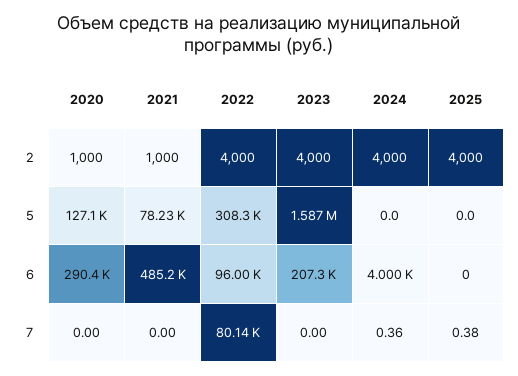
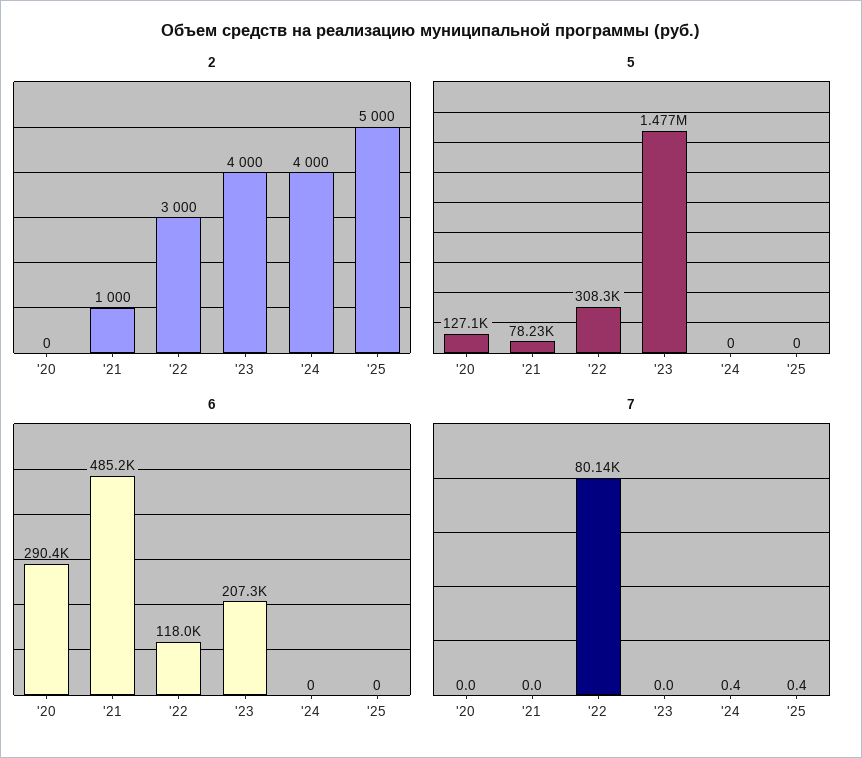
2, 2020: 1000 -> 0
2, 2022: 4000 -> 3000
2, 2025: 4000 -> 5000
5, 2023: 1587000 -> 1477000
6, 2022: 96000 -> 118000
6, 2024: 4000 -> 0

